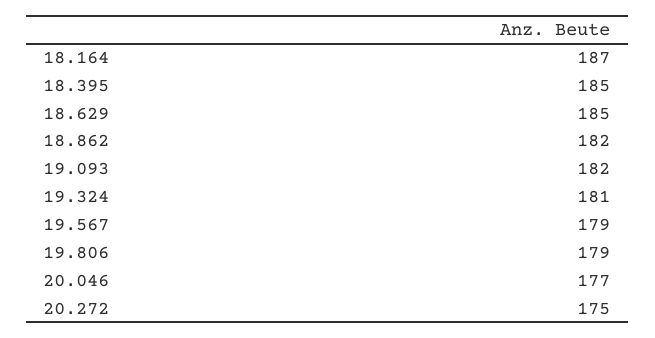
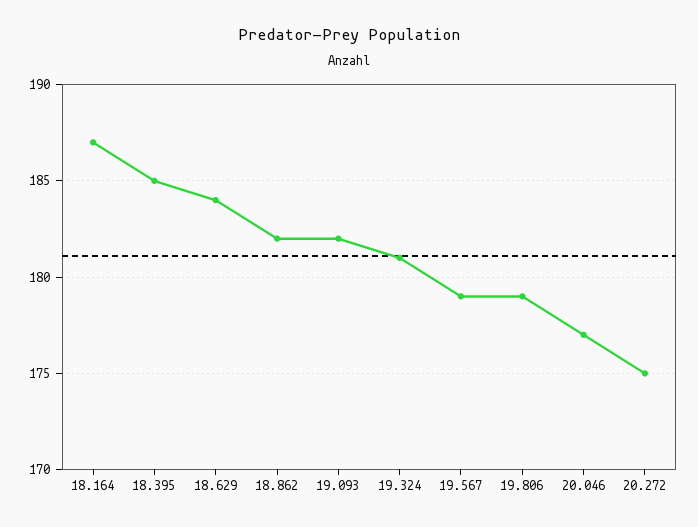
18.629: 185 -> 184

